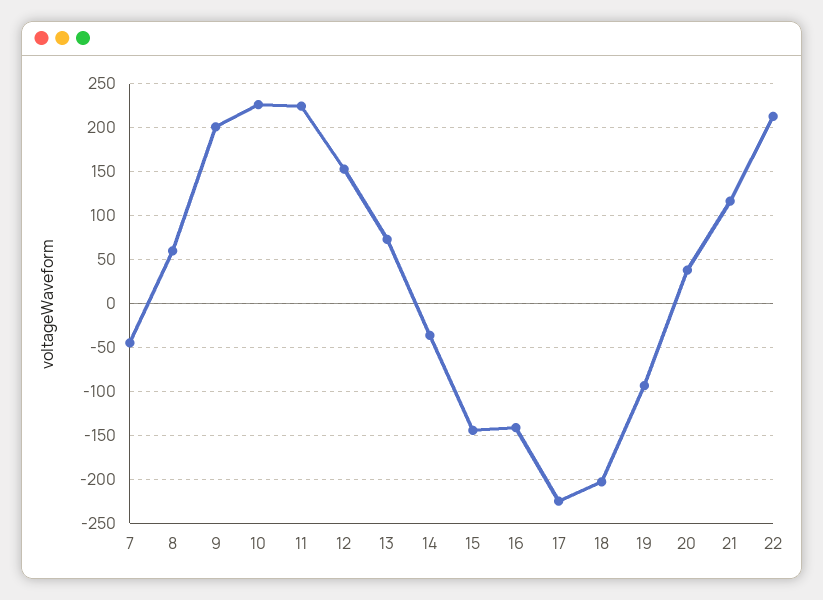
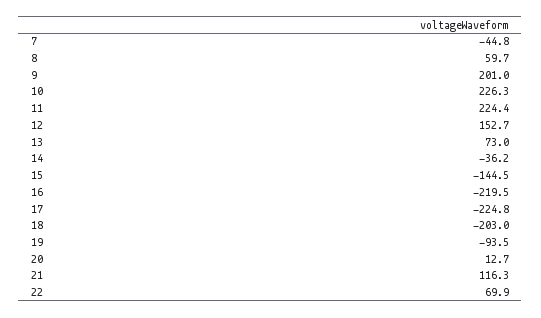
16: -140 -> -219.5
20: 40 -> 12.7
22: 210 -> 69.9

